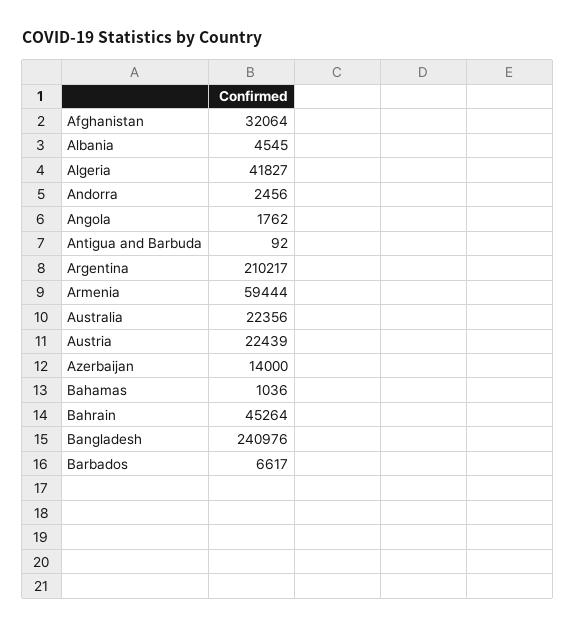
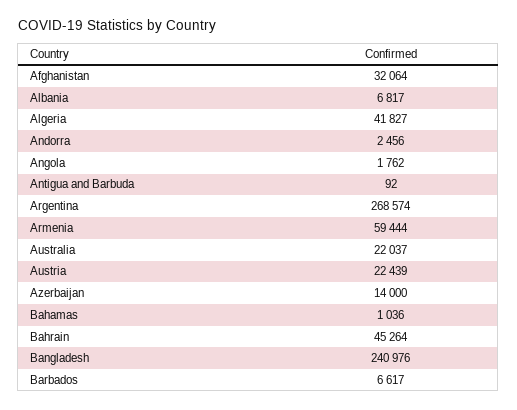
Albania: 4545 -> 6817
Argentina: 210217 -> 268574
Australia: 22356 -> 22037

